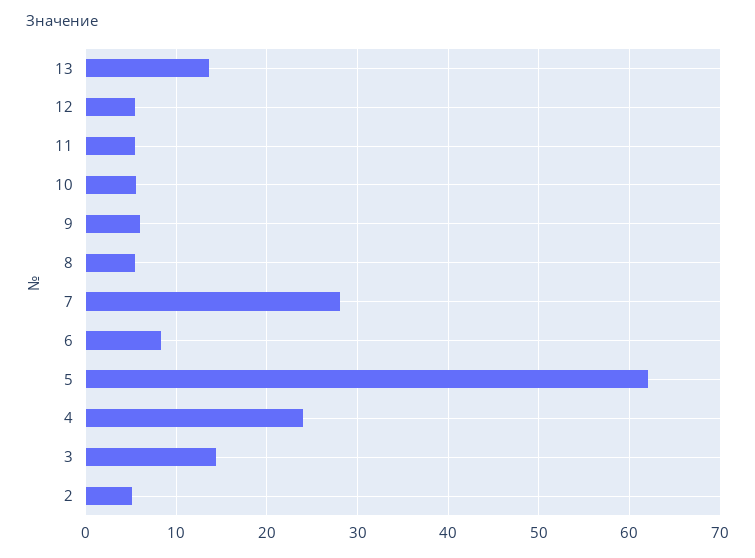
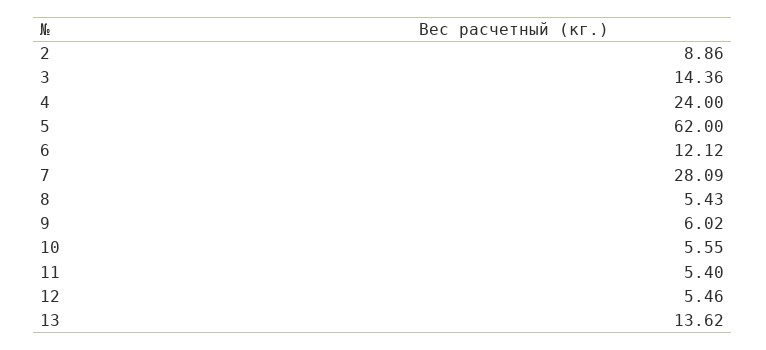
6: 8 -> 12.12
2: 5 -> 8.86

